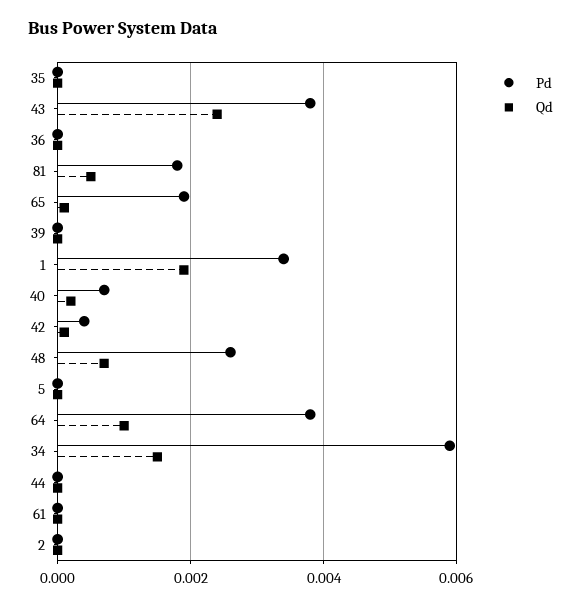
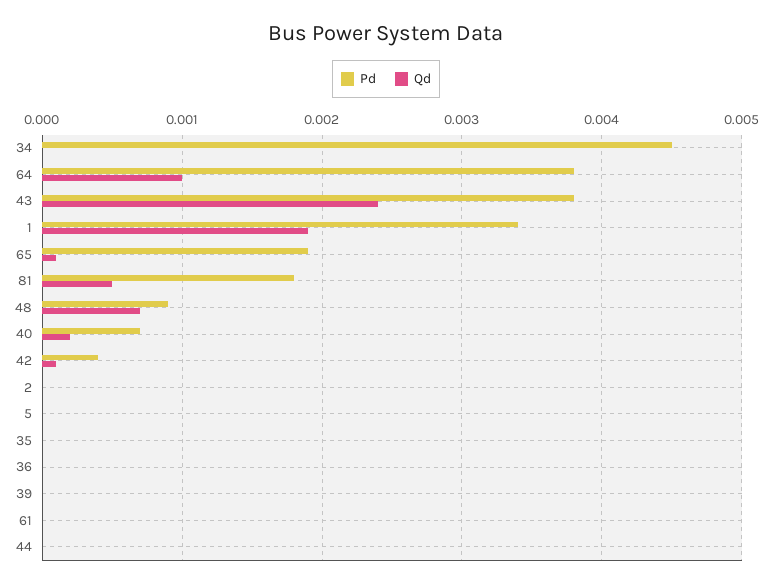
Pd, 48: 0.0025 -> 0.0009
Pd, 34: 0.006 -> 0.0045
Qd, 34: 0.0015 -> 0

